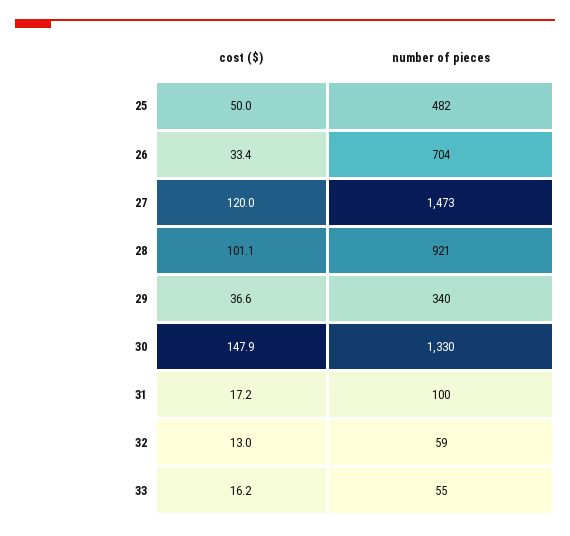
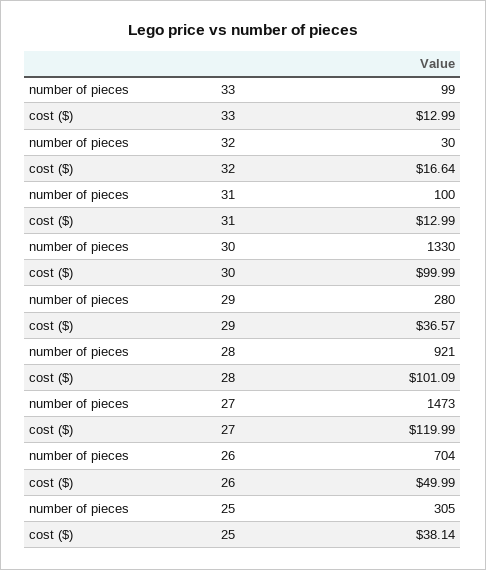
cost ($), 25: 50 -> 38.14
number of pieces, 25: 482 -> 305
cost ($), 26: 33.4 -> 49.99
number of pieces, 29: 340 -> 280
cost ($), 30: 147.9 -> 99.99
cost ($), 31: 17.2 -> 12.99
cost ($), 32: 13 -> 16.64
number of pieces, 32: 59 -> 30
cost ($), 33: 16.2 -> 12.99
number of pieces, 33: 55 -> 99

